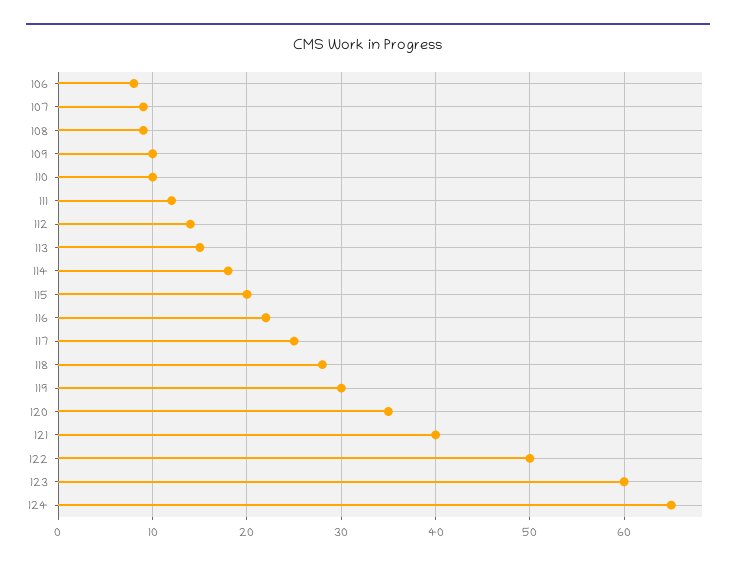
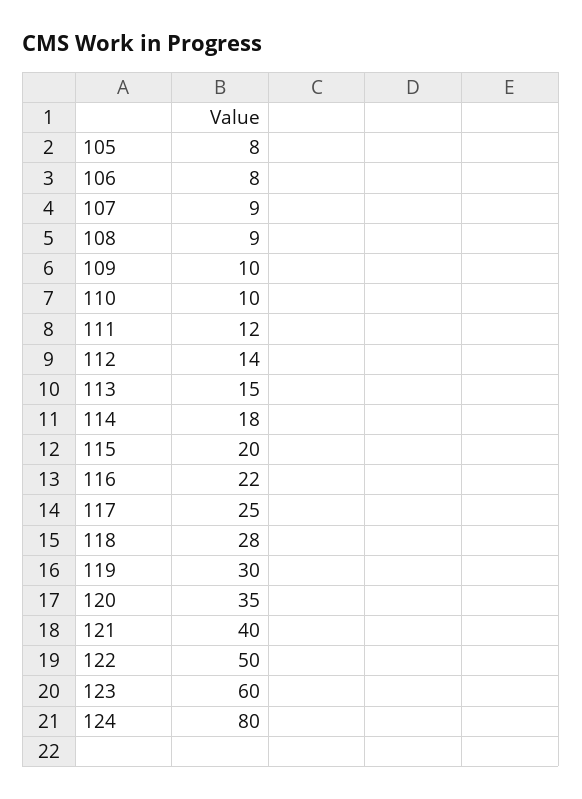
124: 65 -> 80
105: none -> 8

